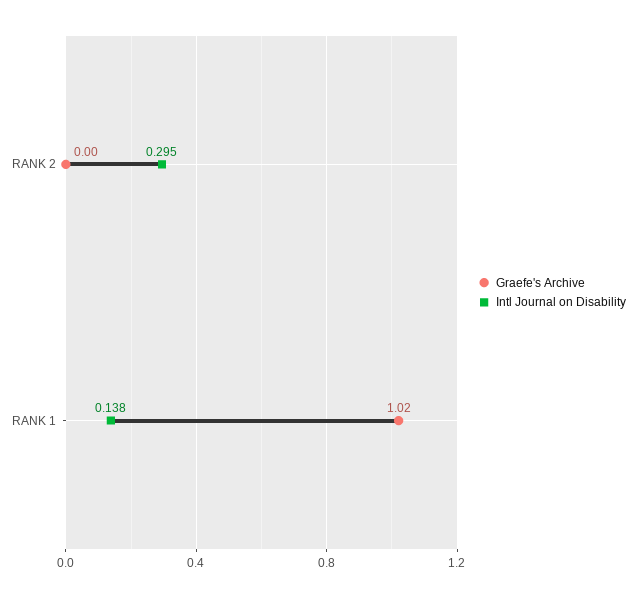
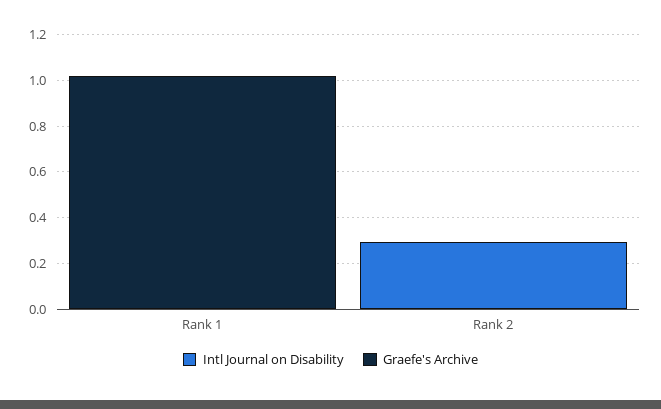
Intl Journal on Disability, RANK 1: 0.138 -> 0

